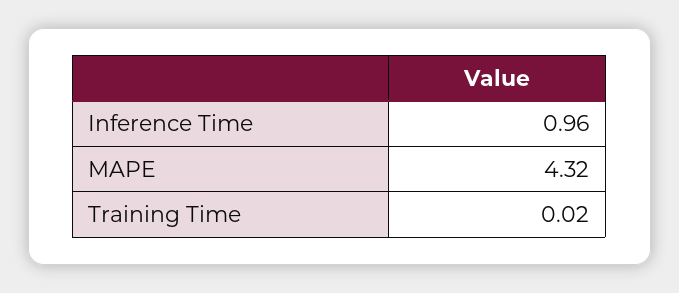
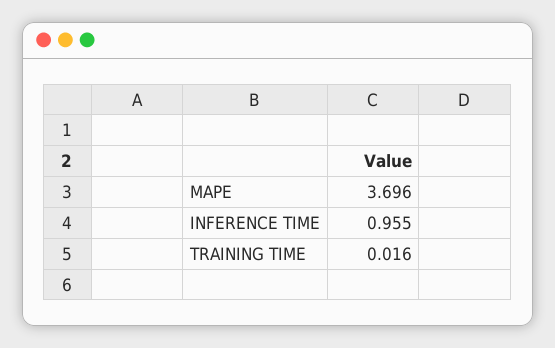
MAPE: 4.32 -> 3.696

